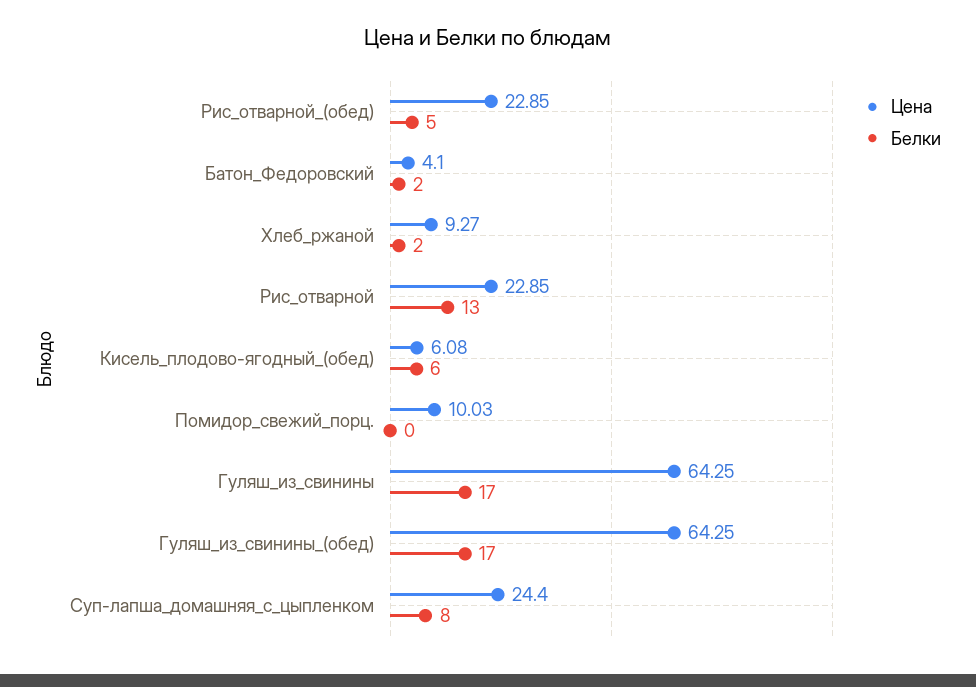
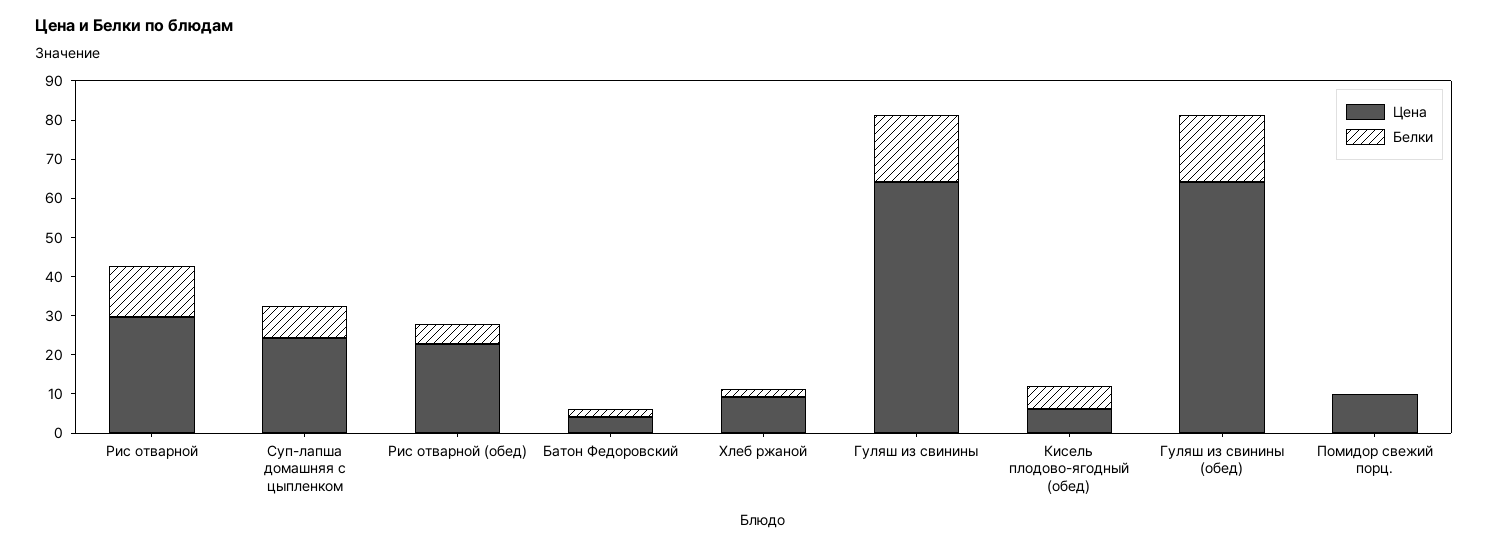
Цена, Рис_отварной: 22.85 -> 30

